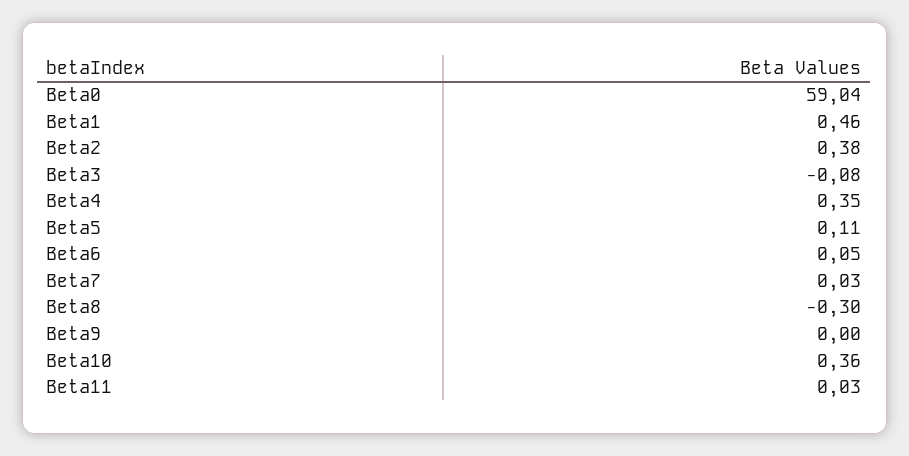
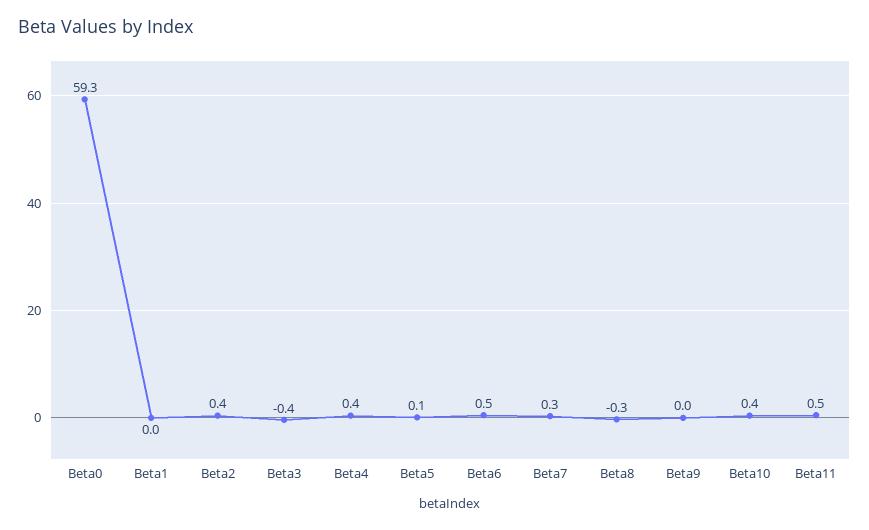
Beta0: 59.04 -> 59.3
Beta1: 0.46 -> 0
Beta3: -0.08 -> -0.4
Beta6: 0.05 -> 0.5
Beta7: 0.03 -> 0.3
Beta11: 0.03 -> 0.5

